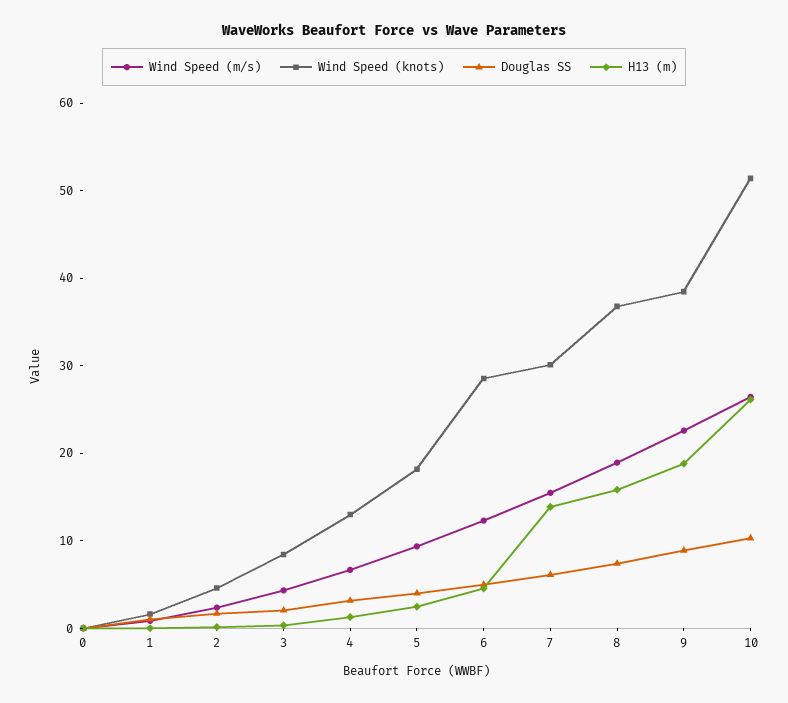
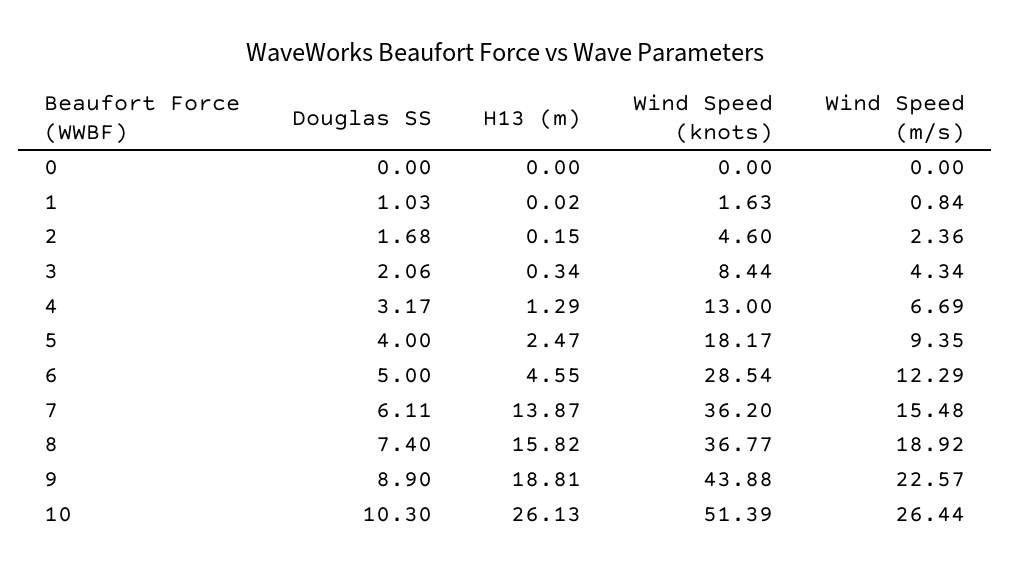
Wind Speed (knots), 7: 30 -> 36.2
Wind Speed (knots), 9: 38 -> 43.88

